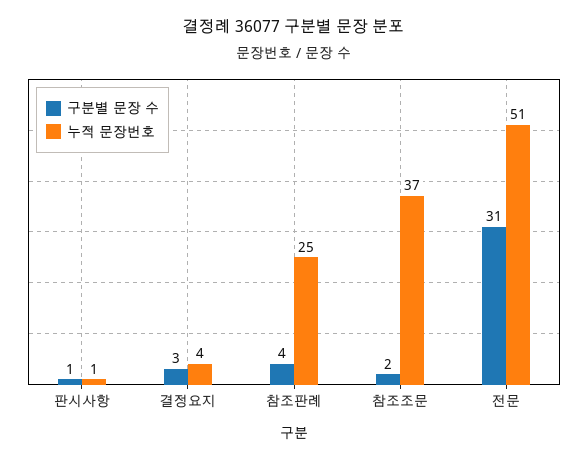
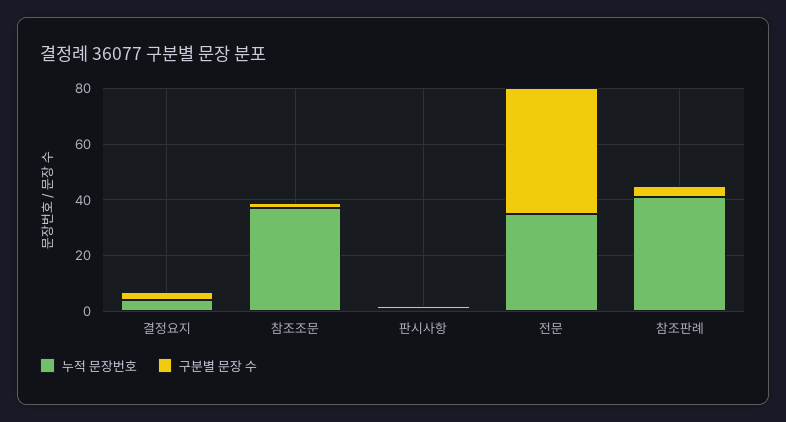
누적 문장번호, 참조판례: 25 -> 40
구분별 문장 수, 전문: 31 -> 45
누적 문장번호, 전문: 51 -> 35

